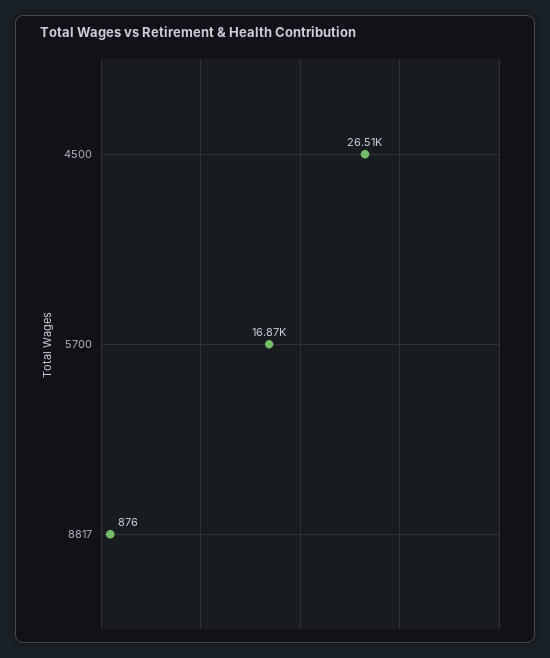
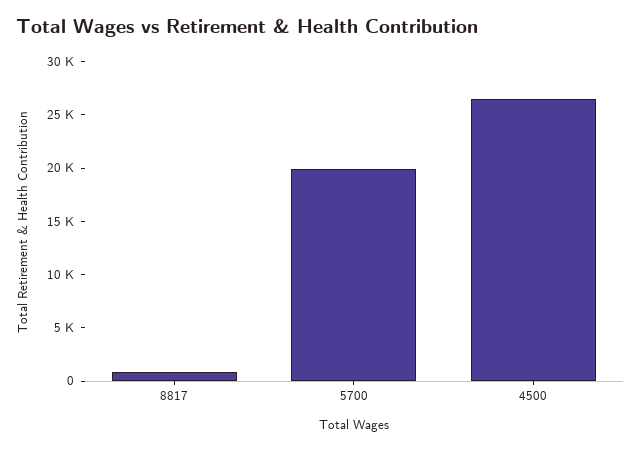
5700: 16870 -> 20000

